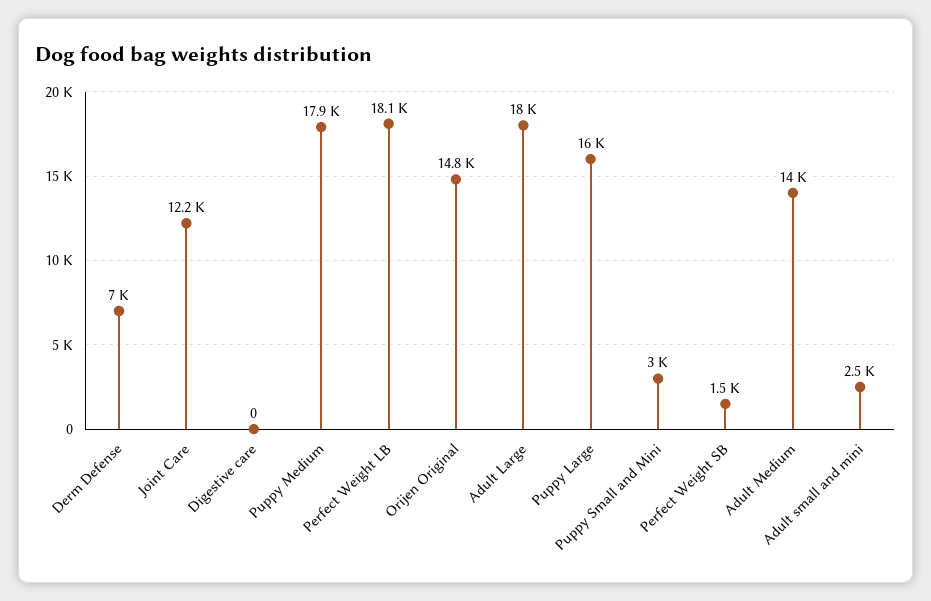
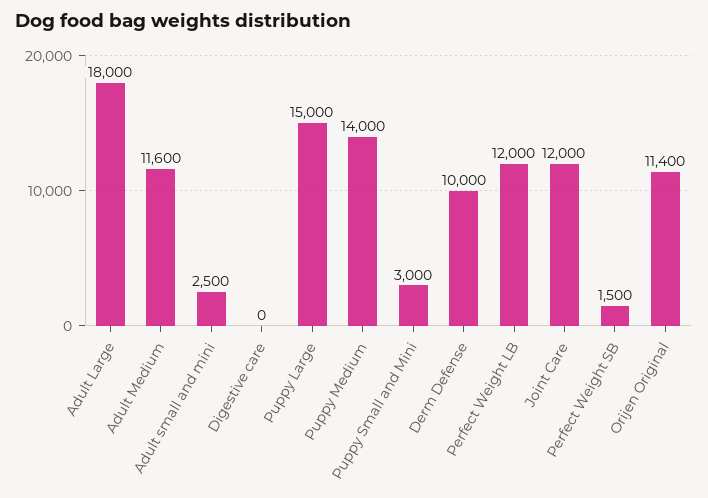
Derm Defense: 7000 -> 10000
Joint Care: 12200 -> 12000
Puppy Medium: 17900 -> 14000
Perfect Weight LB: 18100 -> 12000
Orijen Original: 14800 -> 11400
Puppy Large: 16000 -> 15000
Adult Medium: 14000 -> 11600

